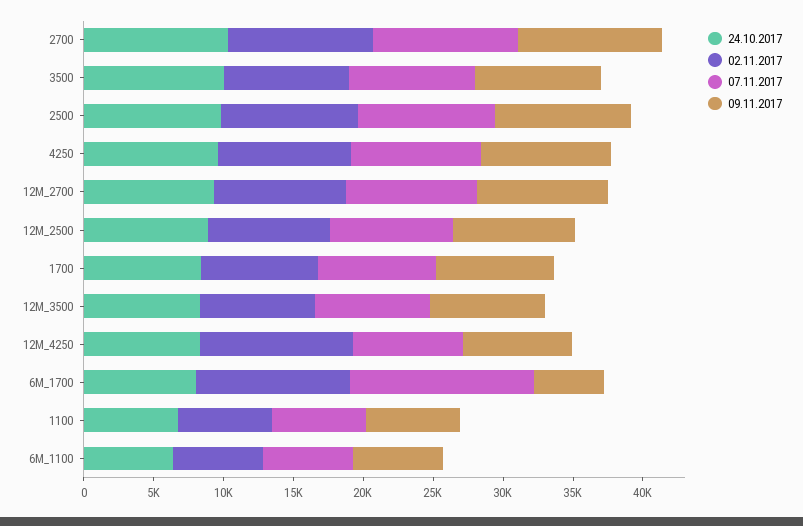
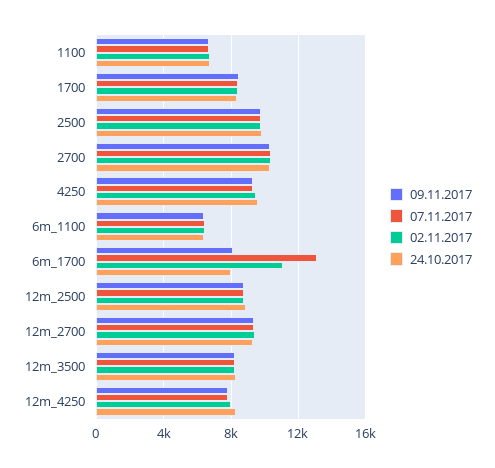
24.10.2017, 3500: 10000 -> none
02.11.2017, 3500: 9000 -> none
07.11.2017, 3500: 9000 -> none
09.11.2017, 3500: 9000 -> none
02.11.2017, 12M_4250: 11000 -> 8000
09.11.2017, 6M_1700: 5000 -> 8000

